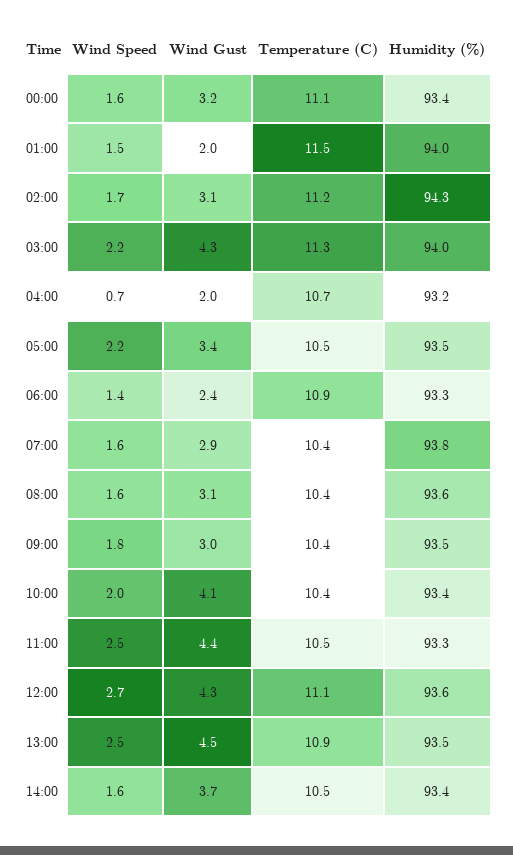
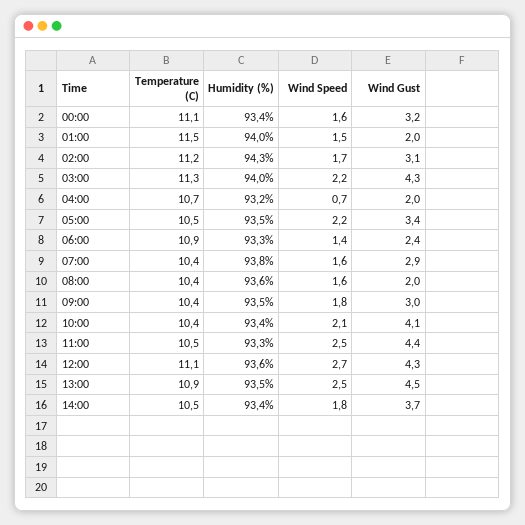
Wind Gust, 08:00: 3.1 -> 2
Wind Speed, 10:00: 2 -> 2.1
Wind Speed, 14:00: 1.6 -> 1.8

